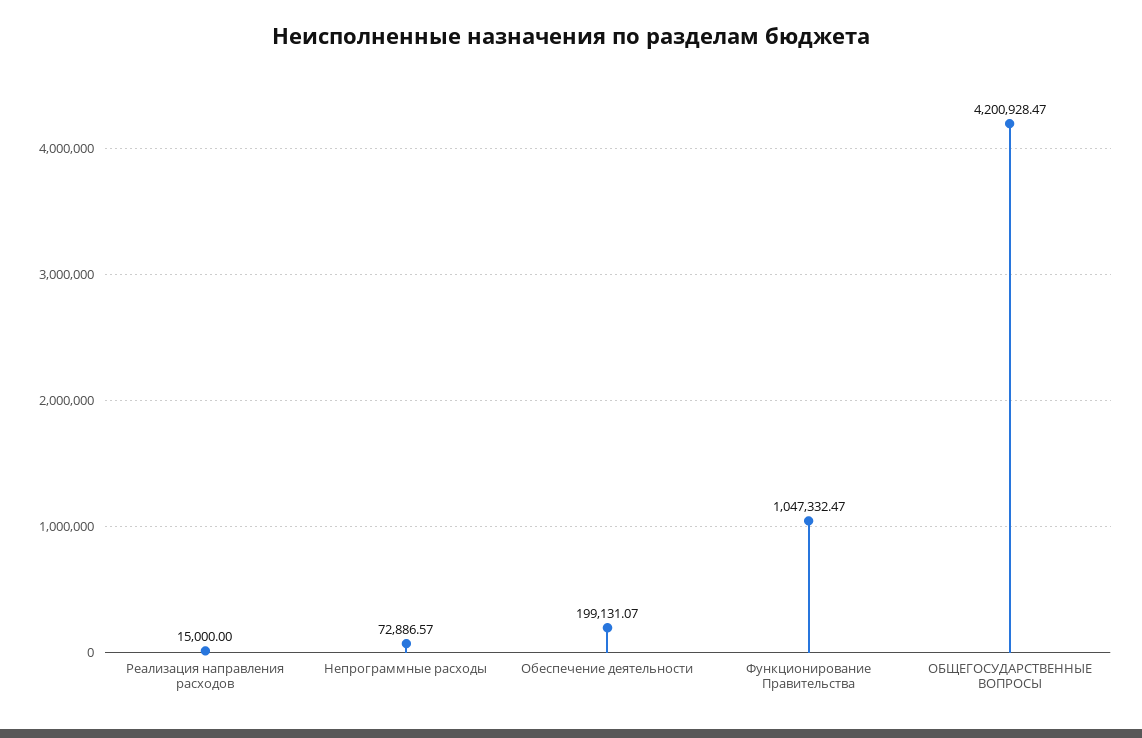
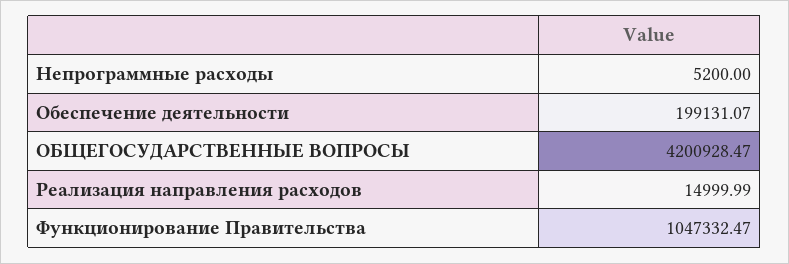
Реализация направления расходов: 15000 -> 14999.99
Непрограммные расходы: 72886.57 -> 5200

